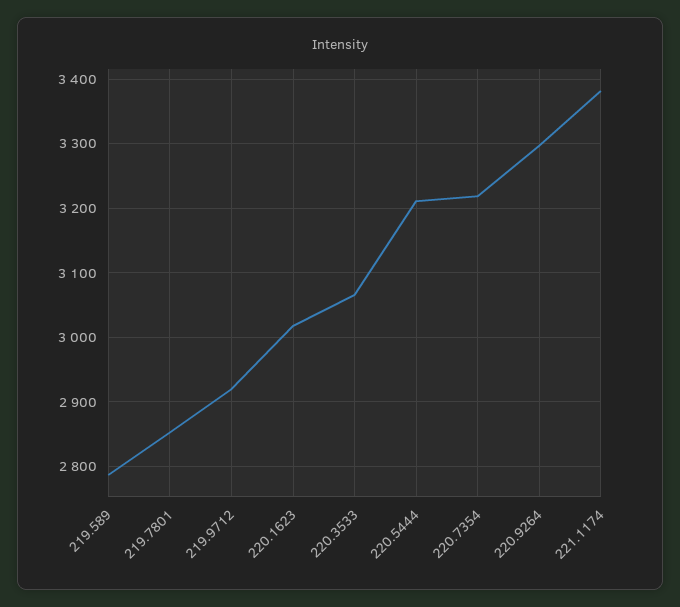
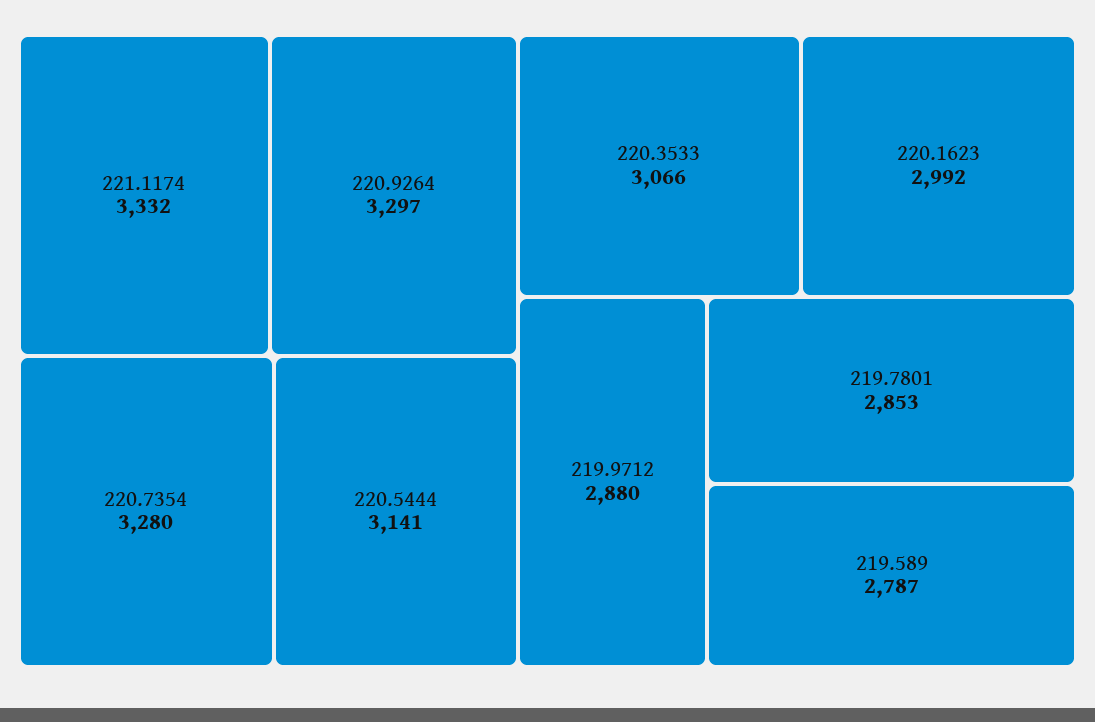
219.9712: 2920 -> 2880
220.1623: 3020 -> 2992
220.5444: 3210 -> 3141
220.7354: 3220 -> 3280
221.1174: 3380 -> 3332

